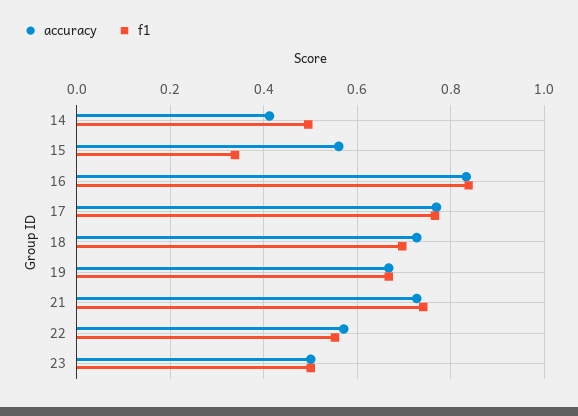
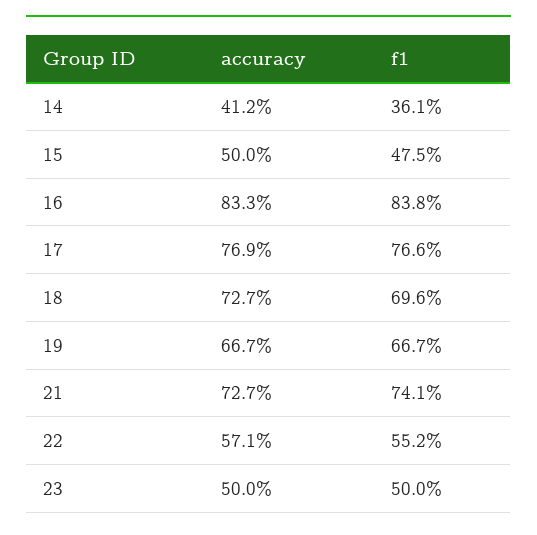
f1, 14: 0.5 -> 0.361
accuracy, 15: 0.56 -> 0.5
f1, 15: 0.34 -> 0.475

